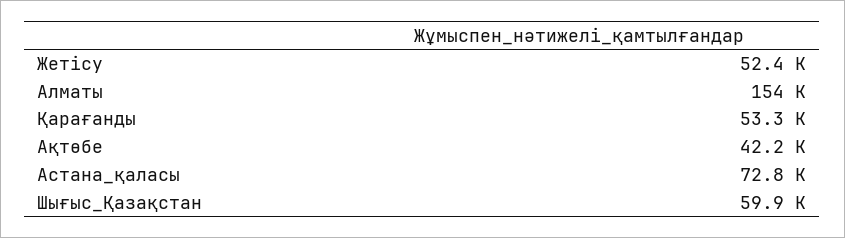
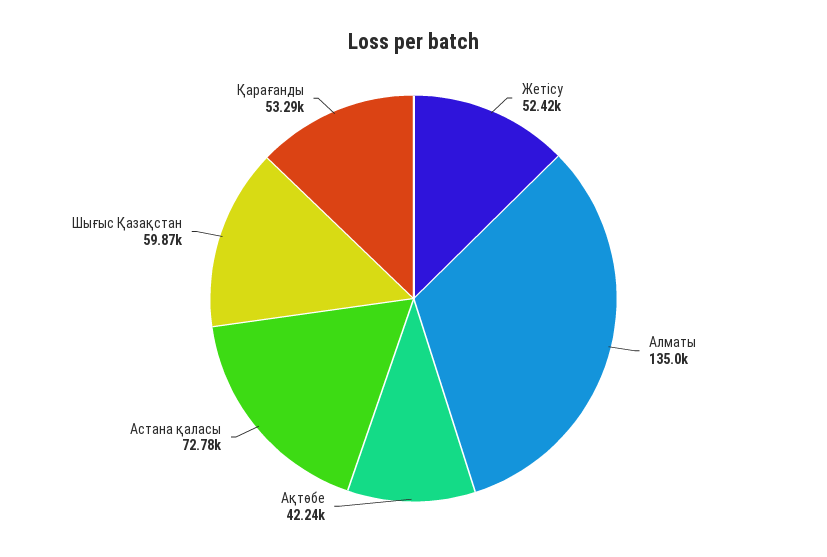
Алматы: 154000 -> 135000

